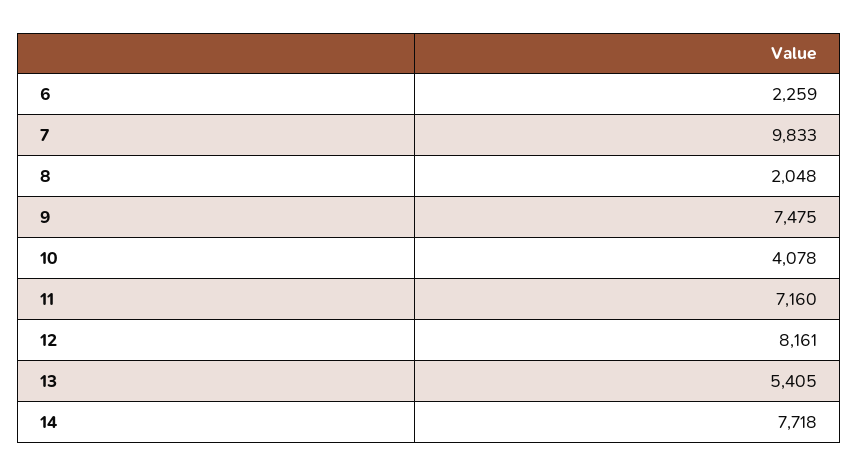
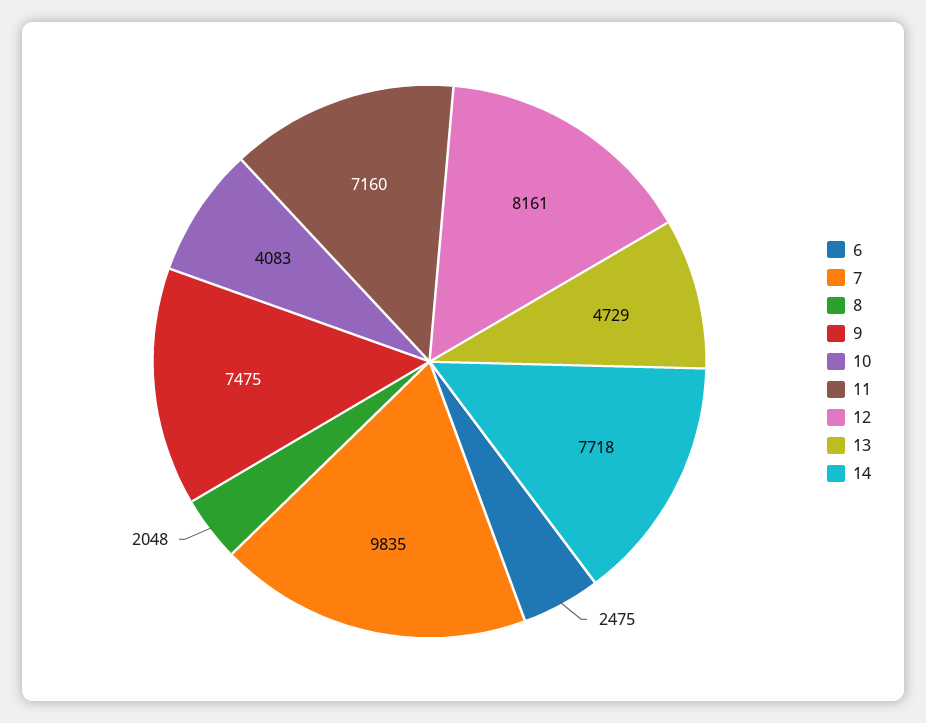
6: 2259 -> 2475
7: 9833 -> 9835
10: 4078 -> 4083
13: 5405 -> 4729

